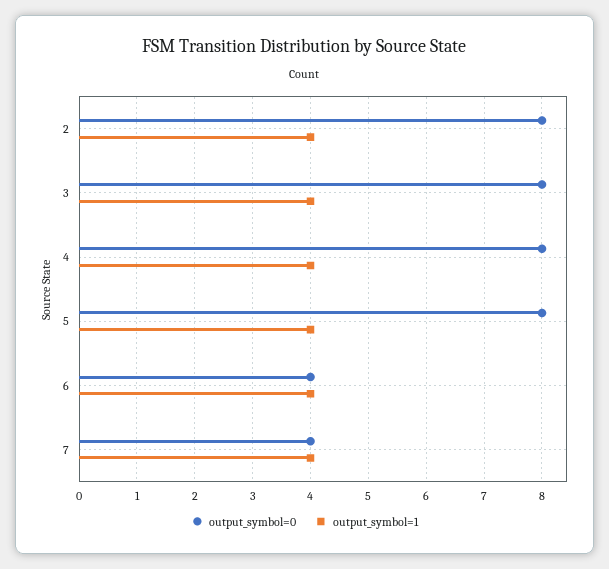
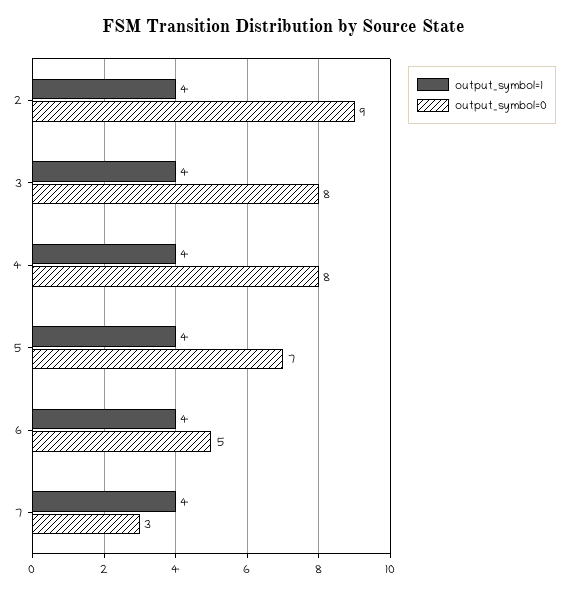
output_symbol=0, 2: 8 -> 9
output_symbol=0, 5: 8 -> 7
output_symbol=0, 6: 4 -> 5
output_symbol=0, 7: 4 -> 3

